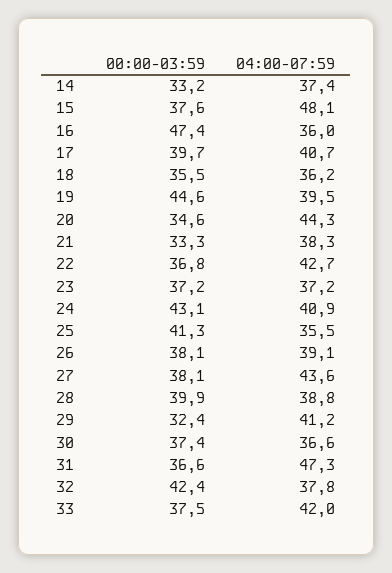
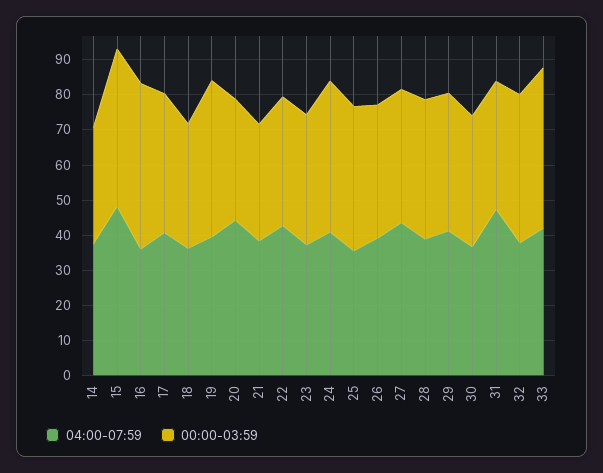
00:00-03:59, 15: 37.6 -> 45
00:00-03:59, 29: 32.4 -> 40
00:00-03:59, 33: 37.5 -> 45

